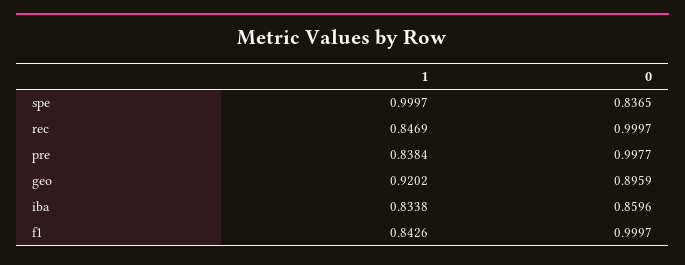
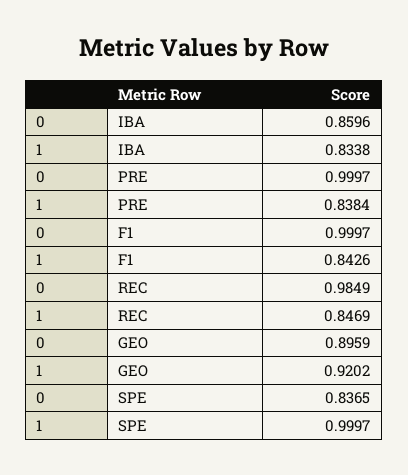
0, rec: 0.9997 -> 0.9849
0, pre: 0.9977 -> 0.9997

